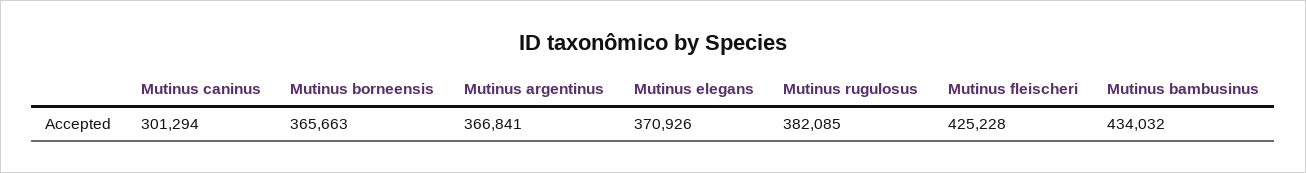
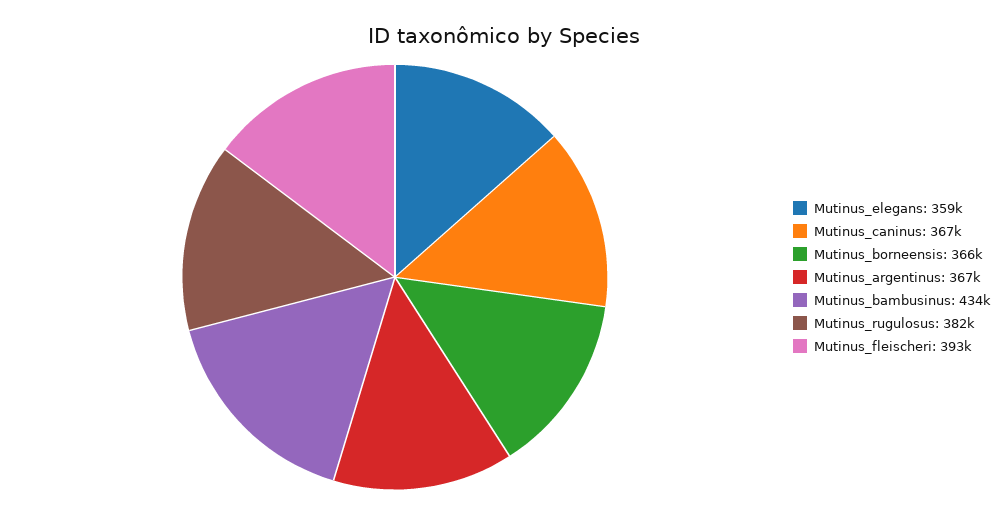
Mutinus caninus: 301294 -> 367000
Mutinus elegans: 370926 -> 359000
Mutinus fleischeri: 425228 -> 393000

